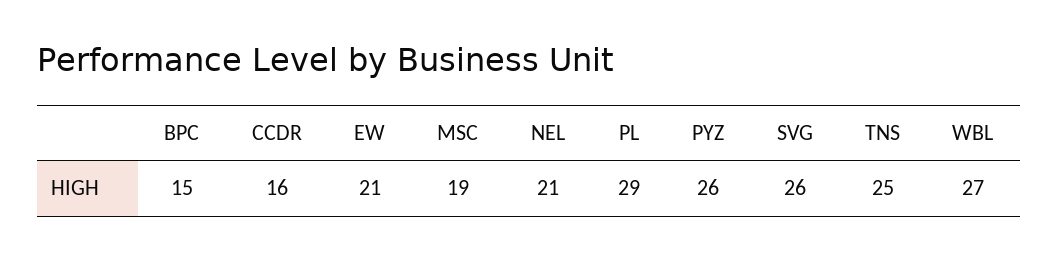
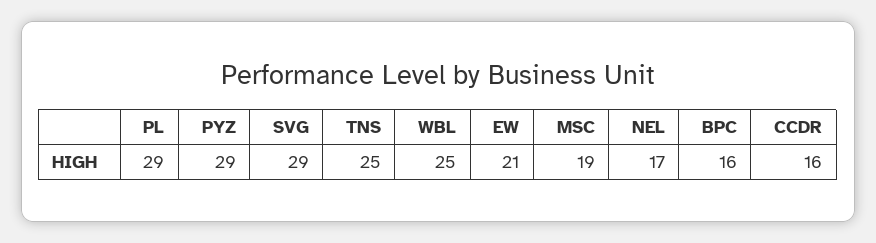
BPC: 15 -> 16
NEL: 21 -> 17
PYZ: 26 -> 29
SVG: 26 -> 29
WBL: 27 -> 25

